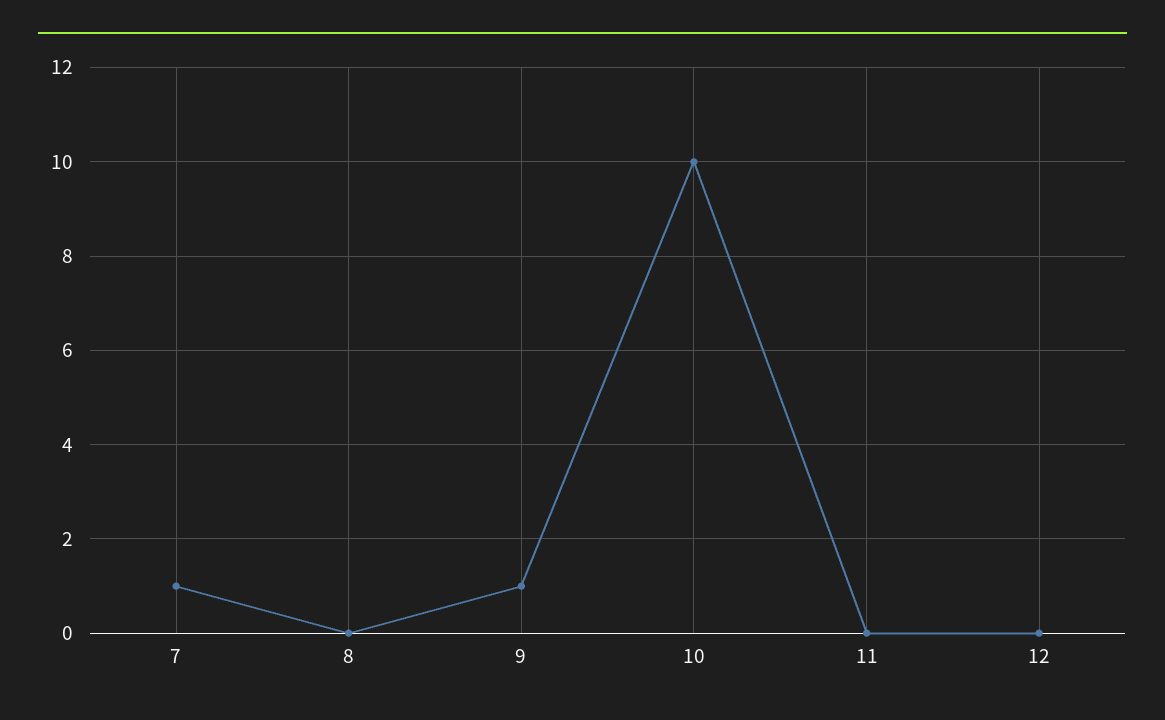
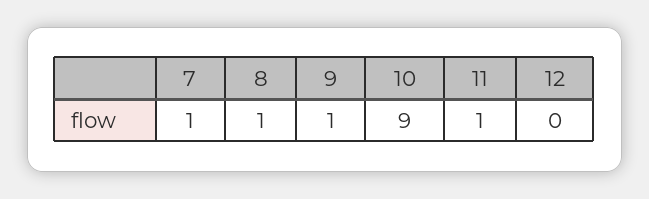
8: 0 -> 1
10: 10 -> 9
11: 0 -> 1

